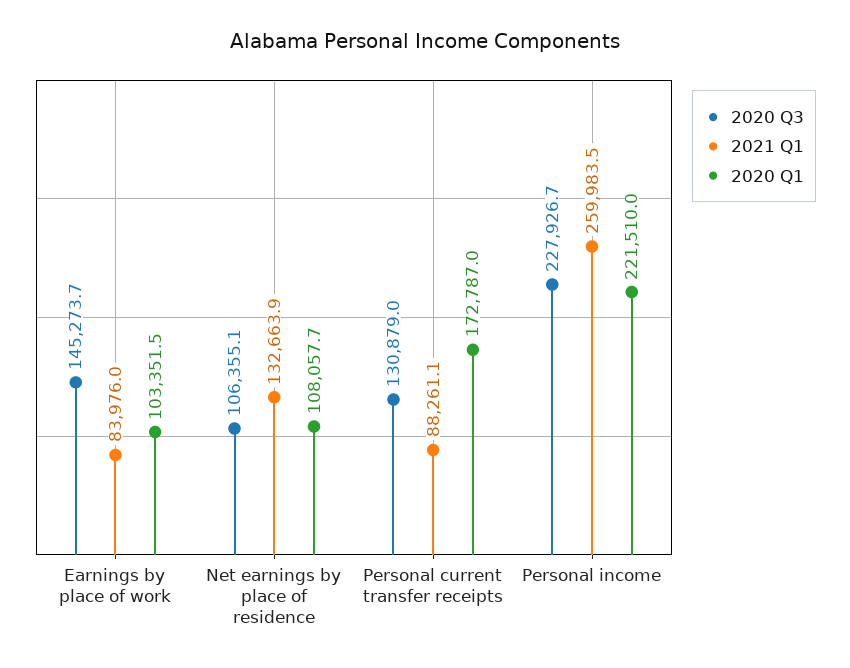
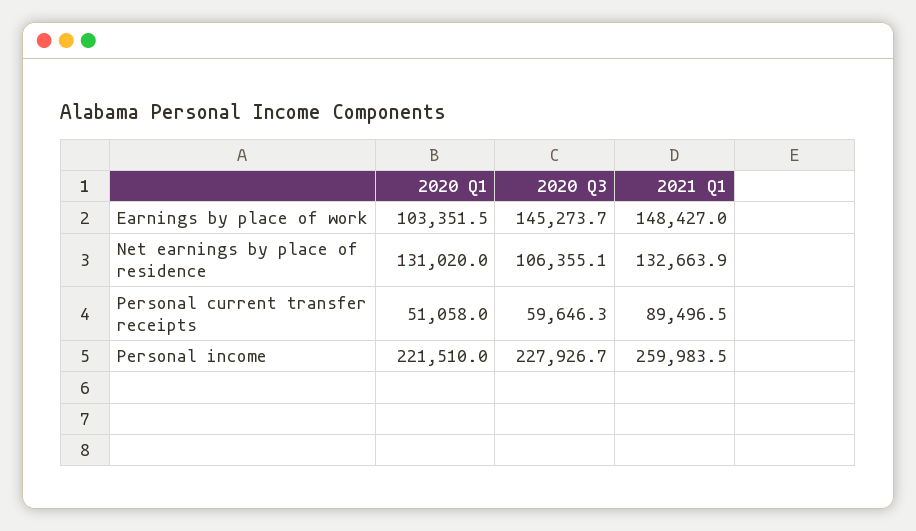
2021 Q1, Earnings by place of work: 83976 -> 148427
2020 Q1, Net earnings by place of residence: 108057.7 -> 131020
2020 Q3, Personal current transfer receipts: 130879 -> 59646.3
2021 Q1, Personal current transfer receipts: 88261.1 -> 89496.5
2020 Q1, Personal current transfer receipts: 172787 -> 51058

